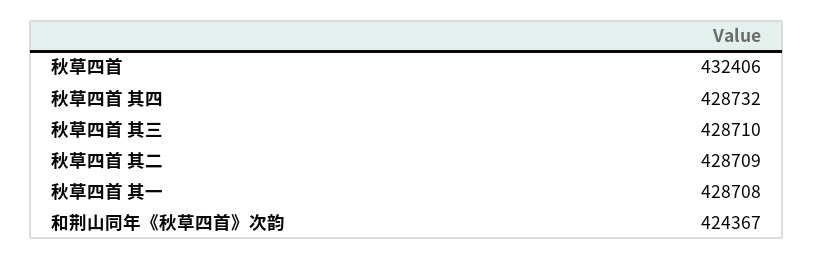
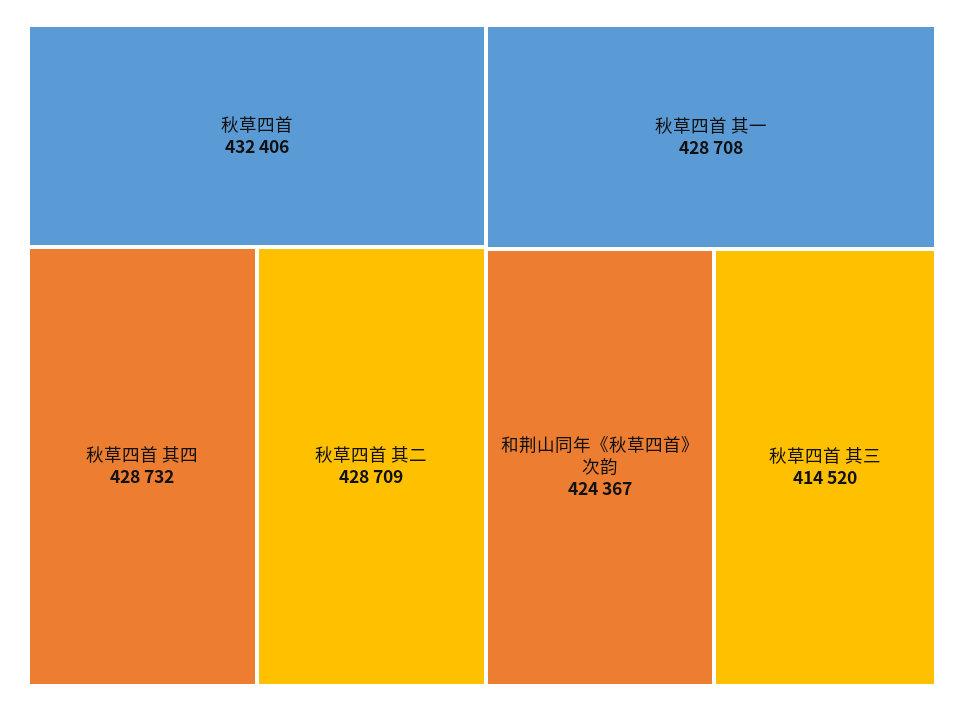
秋草四首 其三: 428710 -> 414520

